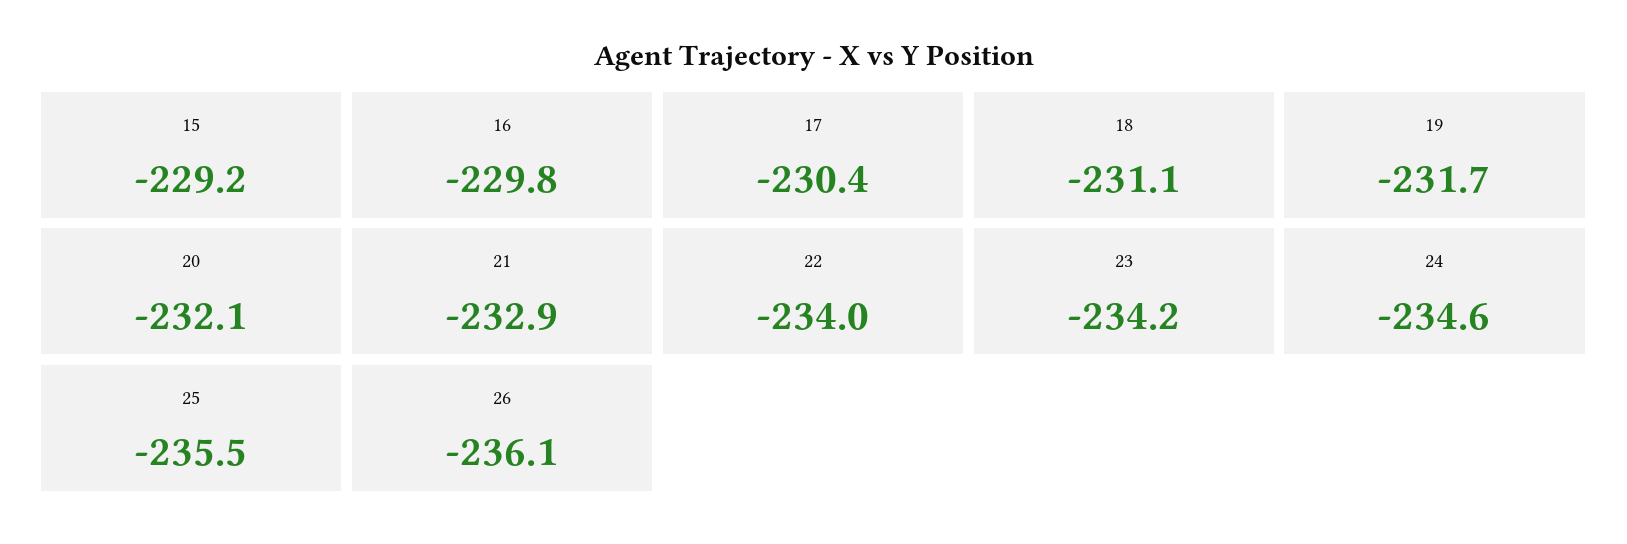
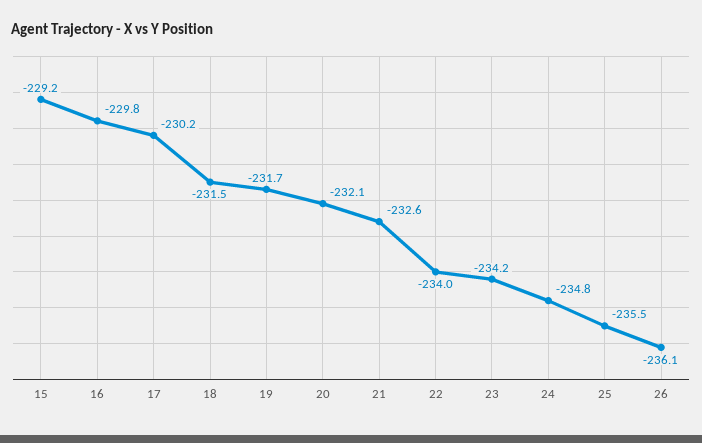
17: -230.4 -> -230.2
18: -231.1 -> -231.5
21: -232.9 -> -232.6
24: -234.6 -> -234.8

